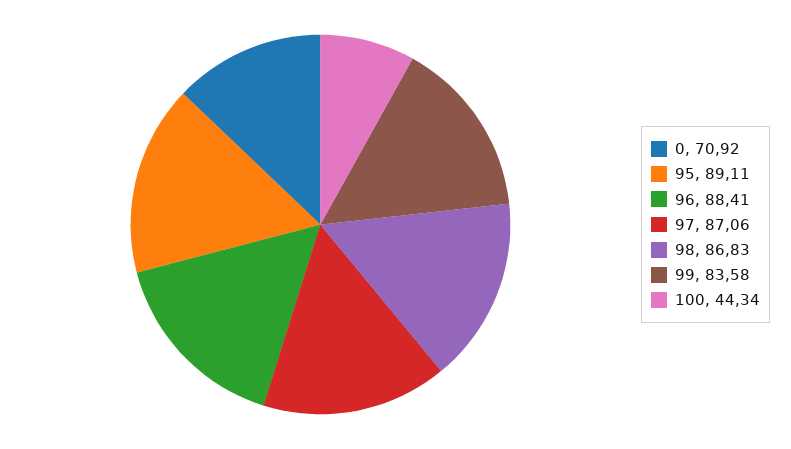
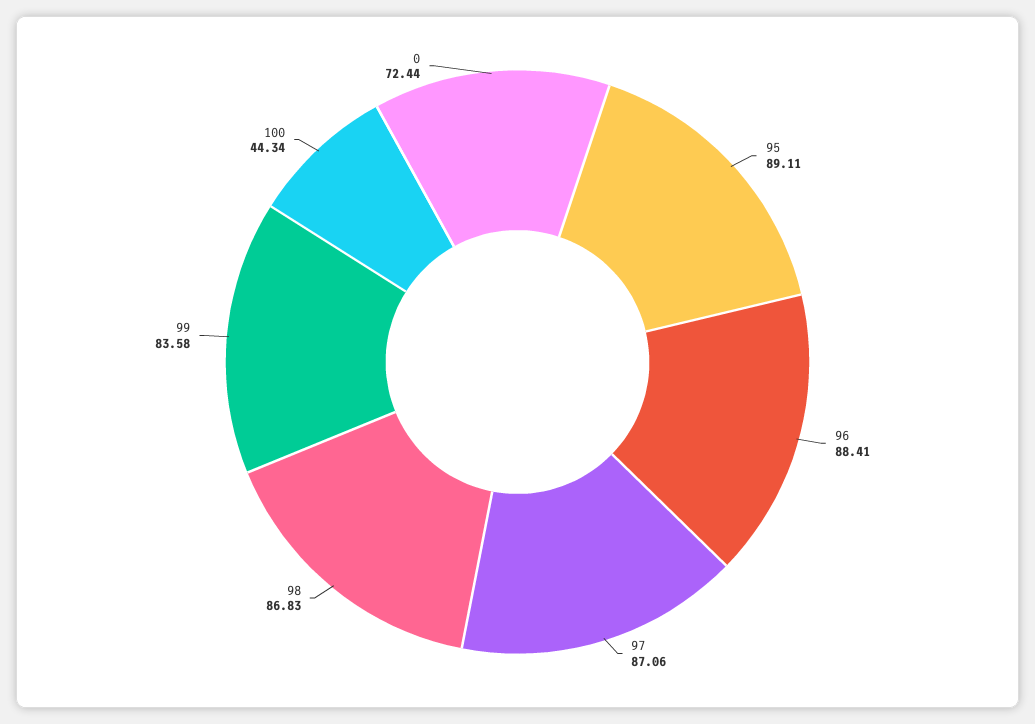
0: 70.92 -> 72.44

